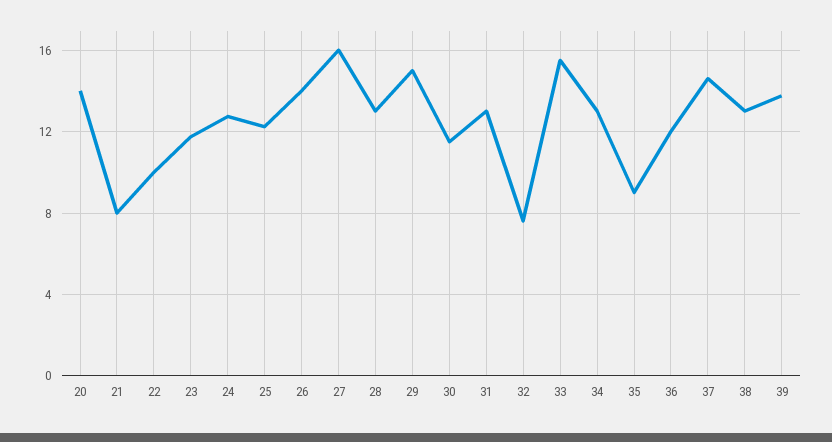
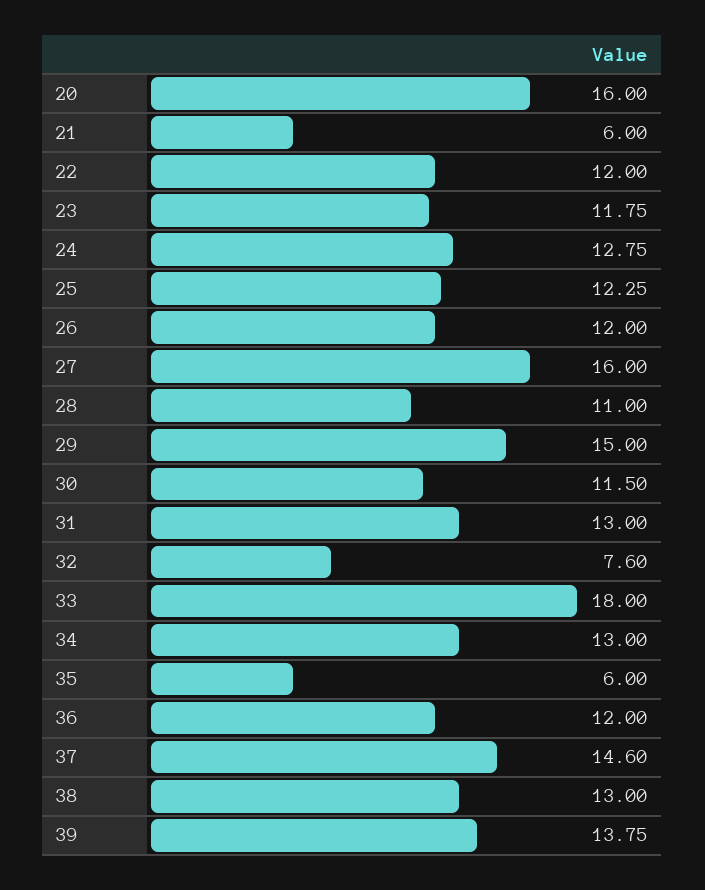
20: 14 -> 16
21: 8 -> 6
22: 10 -> 12
26: 14 -> 12
28: 13 -> 11
33: 15.5 -> 18
35: 9 -> 6

